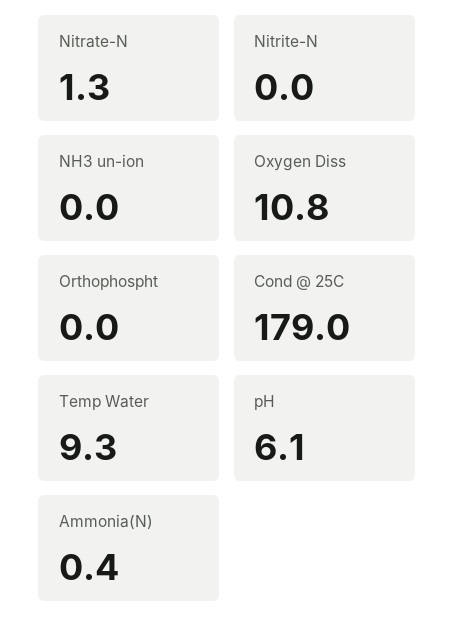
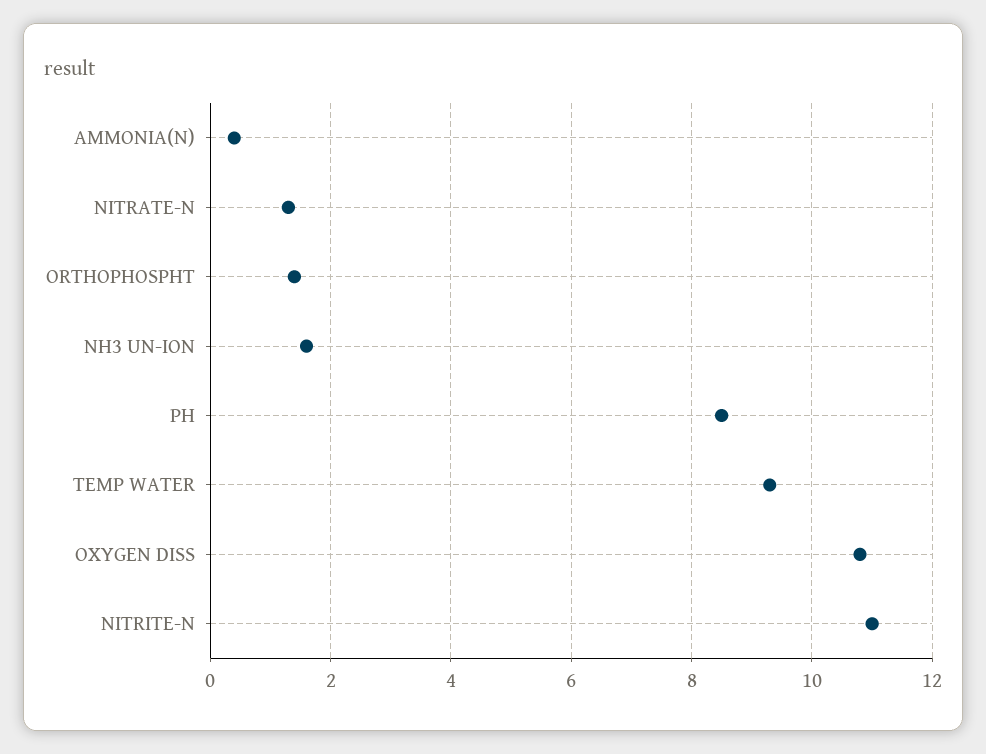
Nitrite-N: 0 -> 11
NH3 un-ion: 0 -> 1.5
Orthophospht: 0 -> 1.5
Cond @ 25C: 179 -> none
pH: 6.1 -> 8.5

